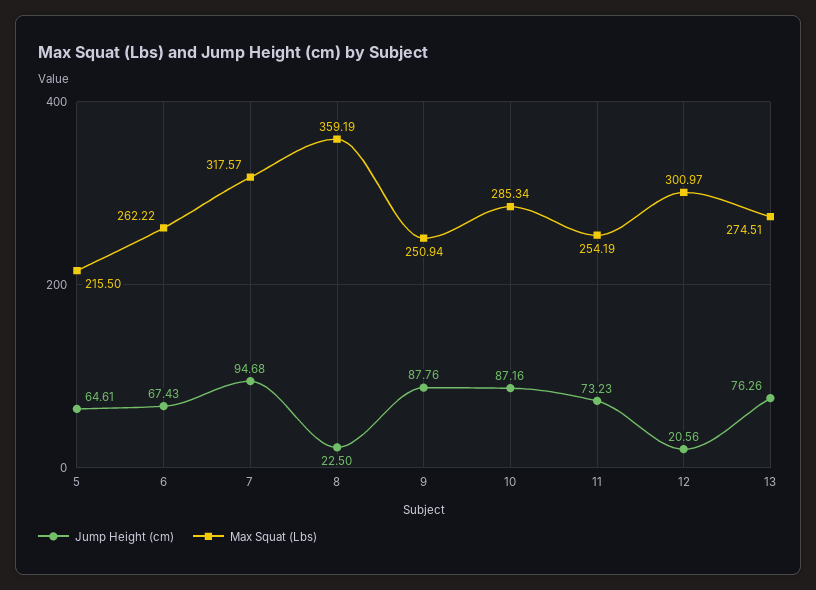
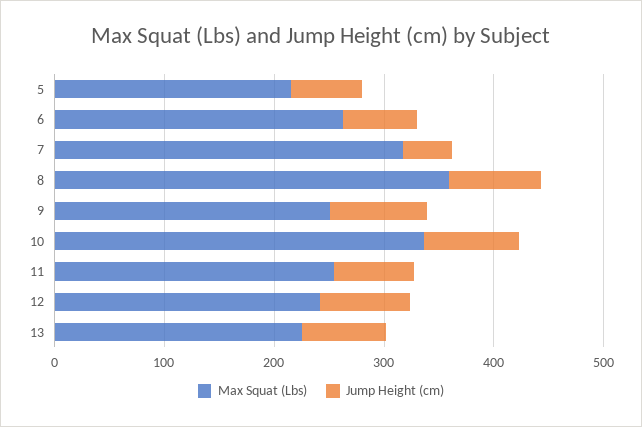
Jump Height (cm), 7: 94.68 -> 40
Jump Height (cm), 8: 22.5 -> 80
Max Squat (Lbs), 10: 285.34 -> 340
Jump Height (cm), 12: 20.56 -> 80
Max Squat (Lbs), 12: 300.97 -> 240
Max Squat (Lbs), 13: 274.51 -> 220

